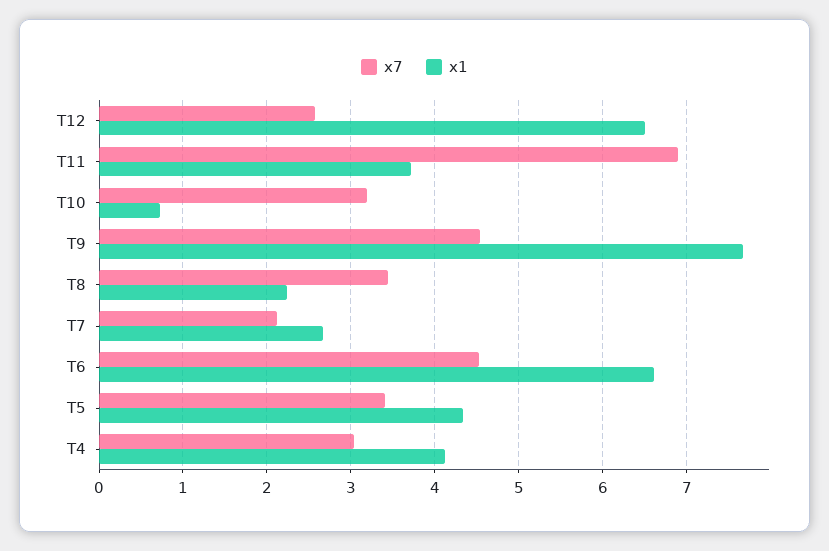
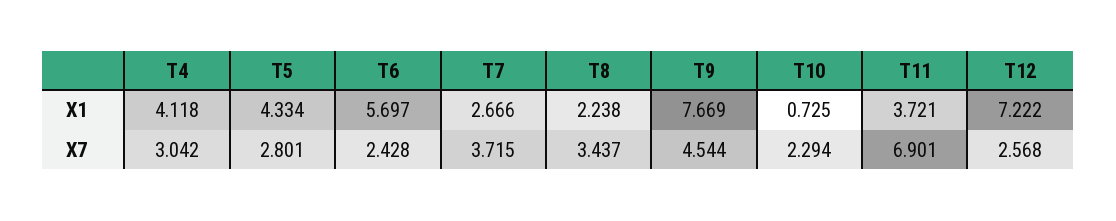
x1, T12: 6.5 -> 7.222
x7, T10: 3.2 -> 2.294
x7, T7: 2.1 -> 3.715
x7, T6: 4.5 -> 2.428
x1, T6: 6.6 -> 5.697
x7, T5: 3.4 -> 2.801

